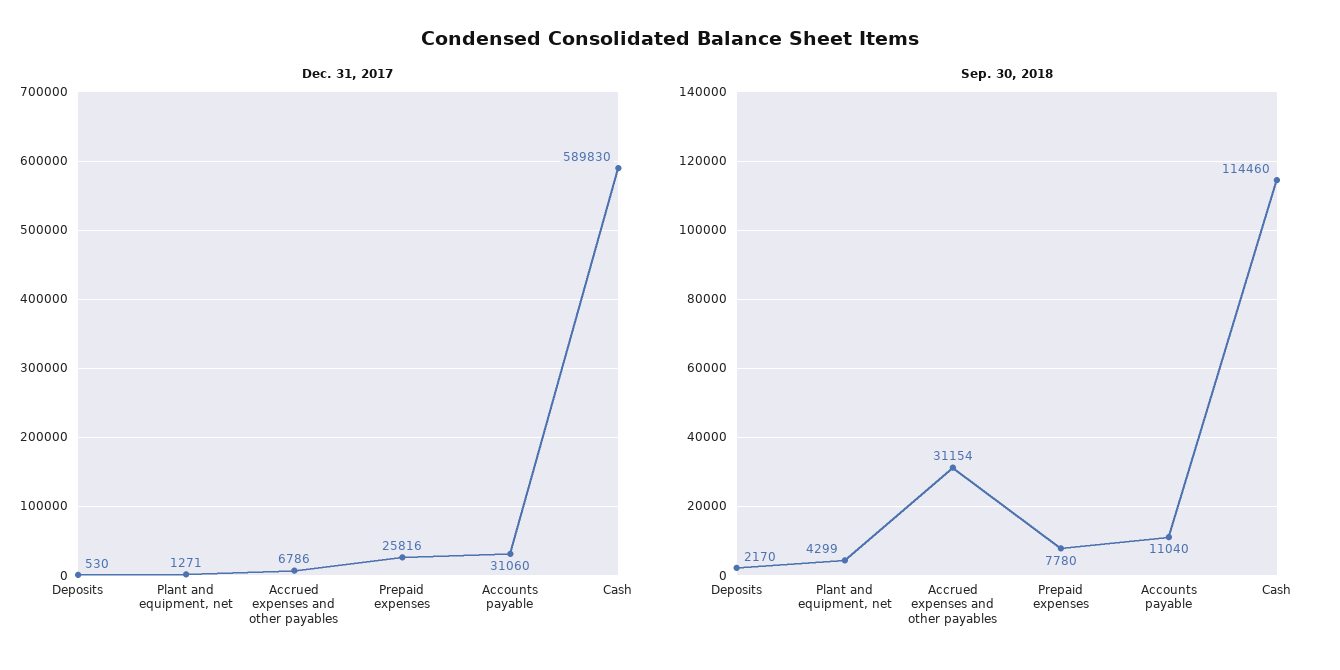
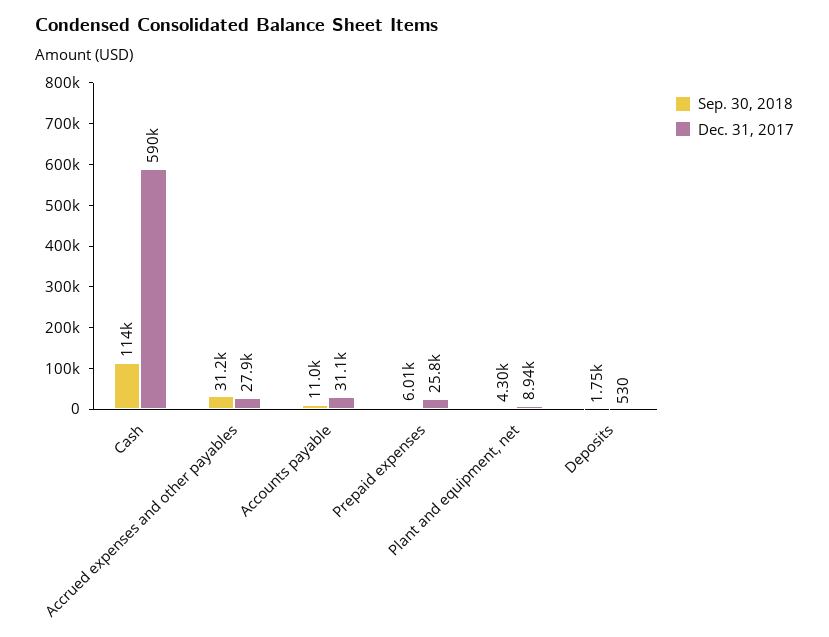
Dec. 31, 2017, Plant and equipment, net: 1271 -> 8940
Dec. 31, 2017, Accrued expenses and other payables: 6786 -> 27900
Sep. 30, 2018, Deposits: 2170 -> 1750
Sep. 30, 2018, Prepaid expenses: 7780 -> 6010

